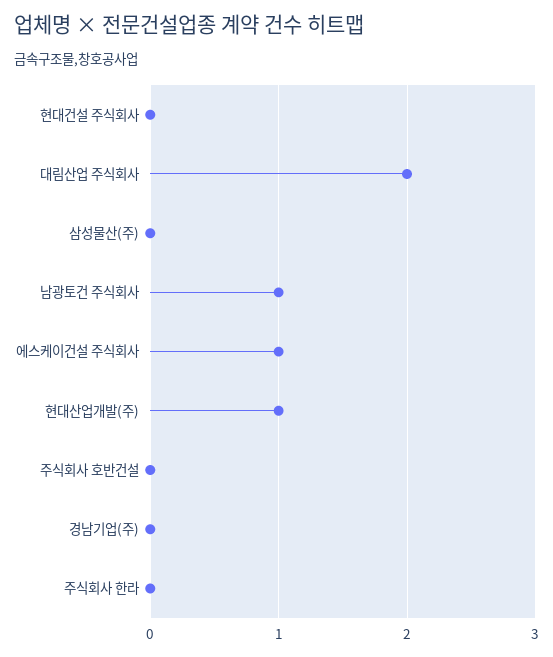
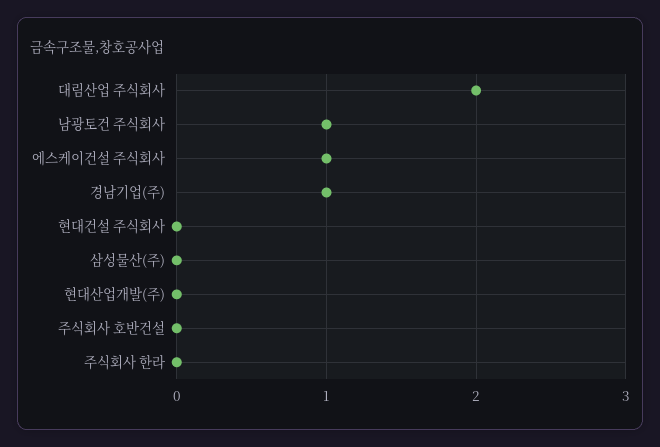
현대산업개발(주): 1 -> 0
경남기업(주): 0 -> 1

